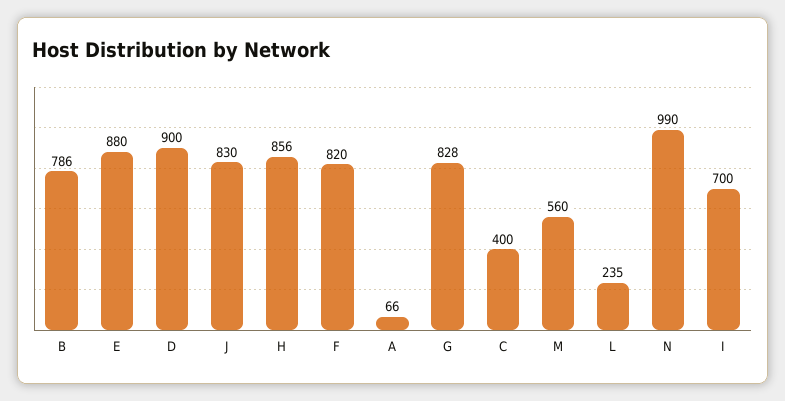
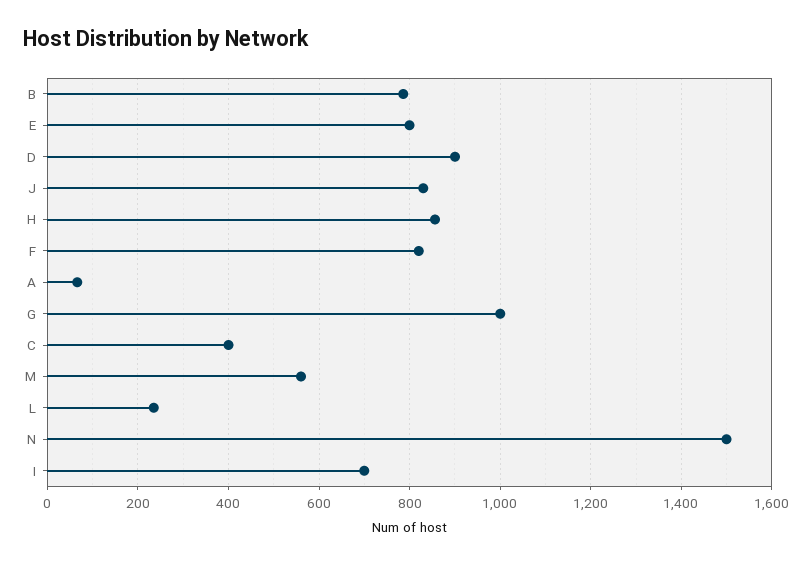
E: 880 -> 800
G: 828 -> 1000
N: 990 -> 1500

